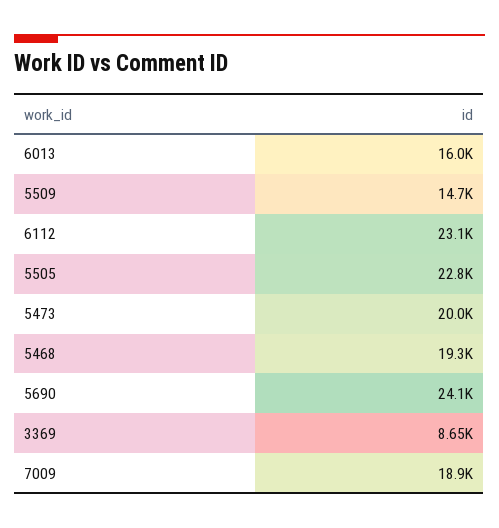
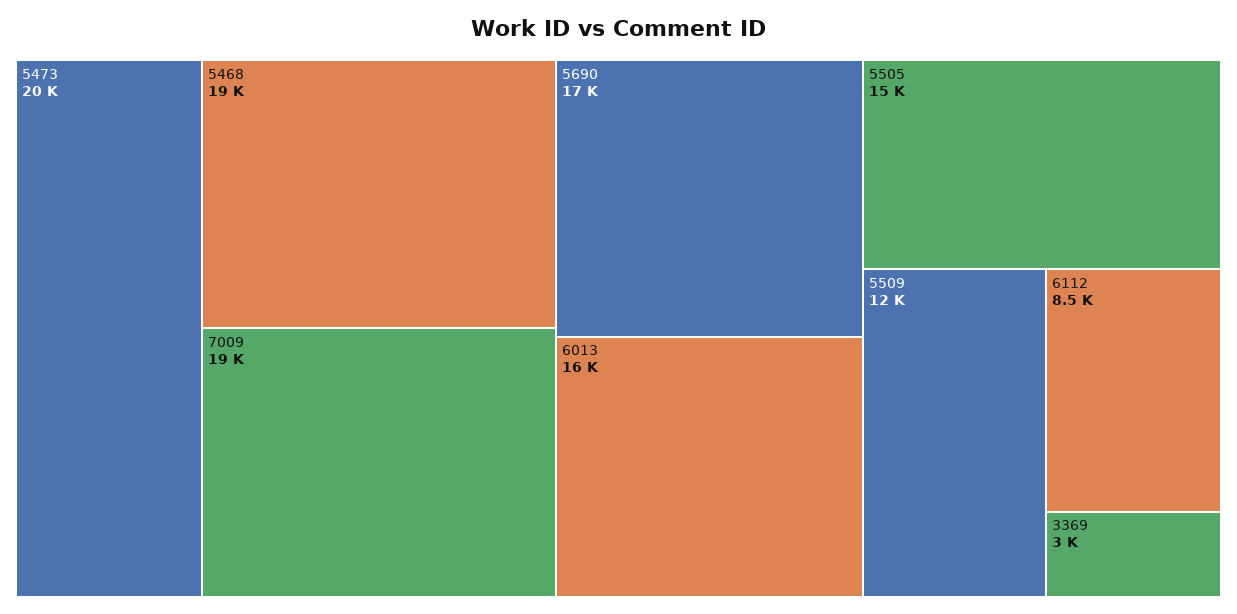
5509: 14700 -> 12000
6112: 23100 -> 8500
5505: 22800 -> 15000
5690: 24100 -> 17000
3369: 8650 -> 3000

